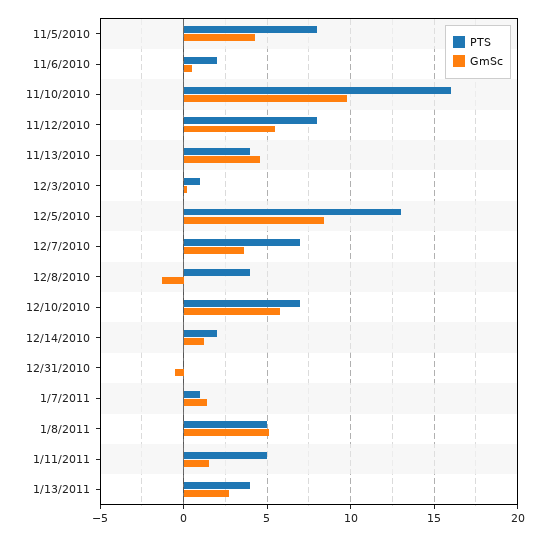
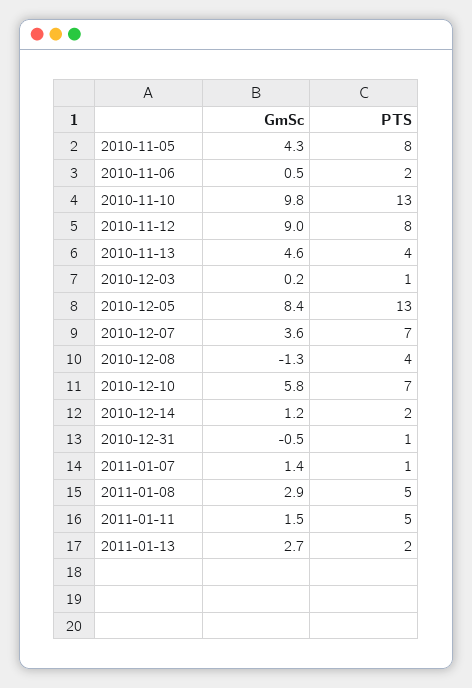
PTS, 11/10/2010: 16 -> 13
GmSc, 11/12/2010: 5.5 -> 9
PTS, 12/31/2010: 0 -> 1
GmSc, 1/8/2011: 5 -> 2.9
PTS, 1/13/2011: 4 -> 2

